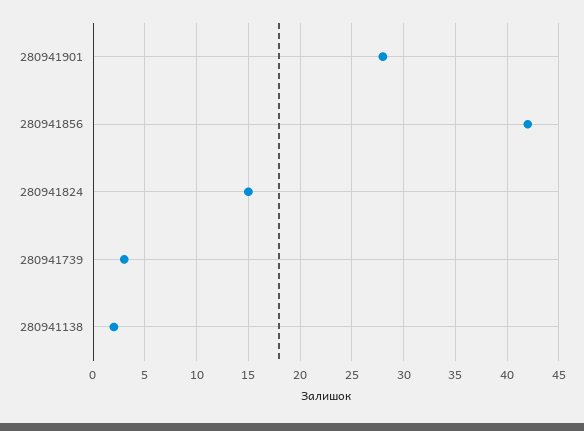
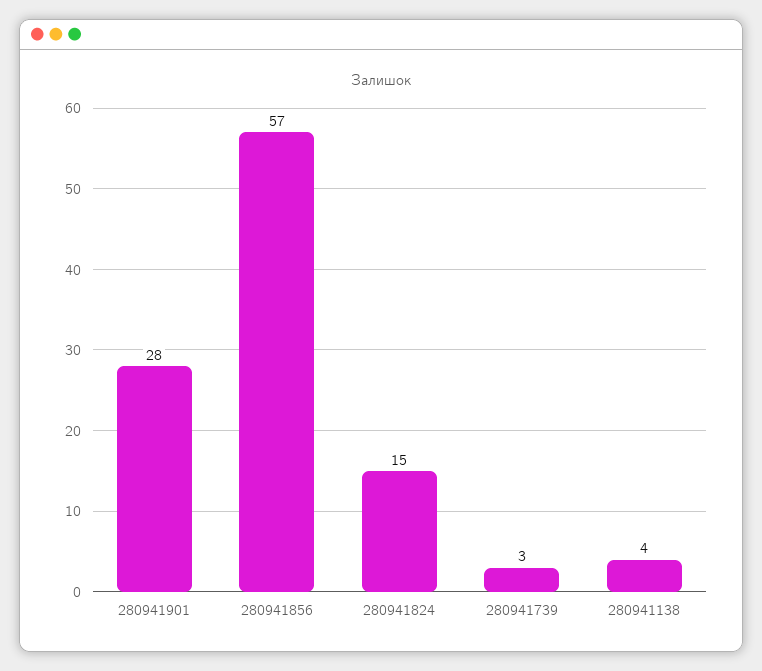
280941856: 42 -> 57
280941138: 2 -> 4

